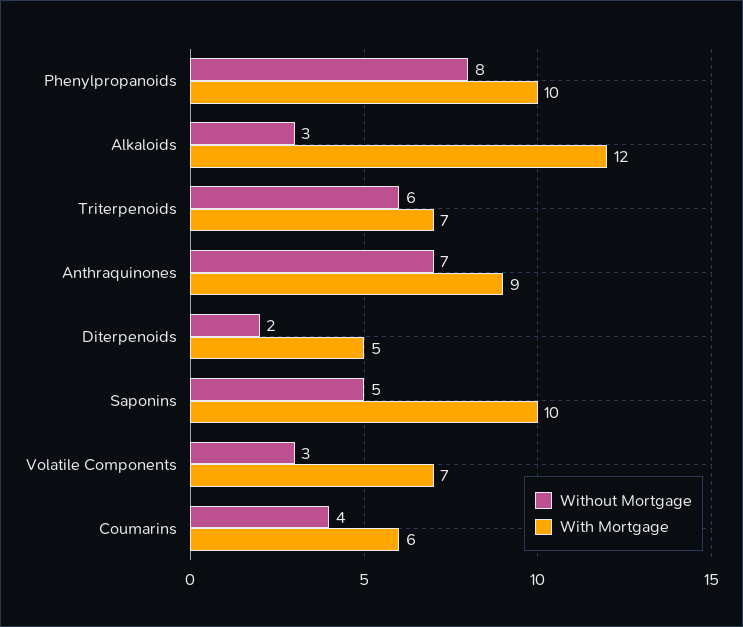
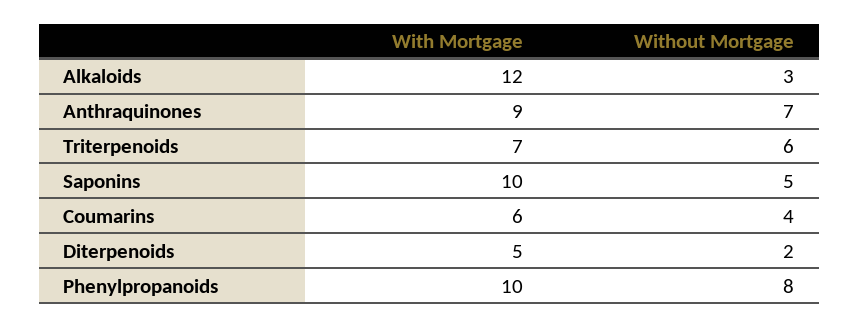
Without Mortgage, Volatile Components: 3 -> none
With Mortgage, Volatile Components: 7 -> none

